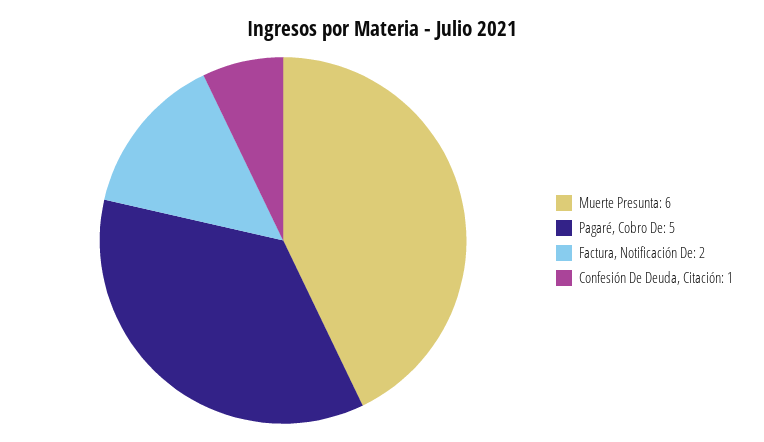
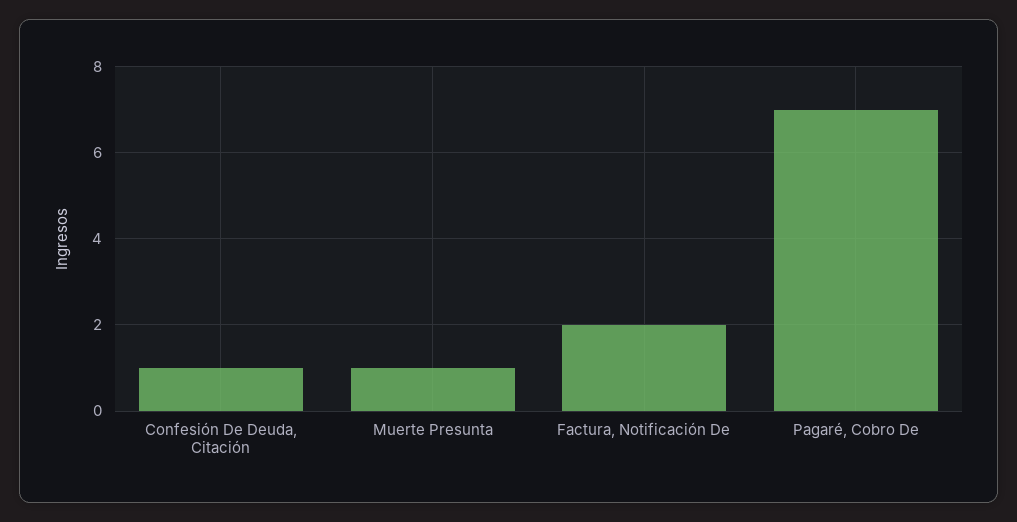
Muerte Presunta: 6 -> 1
Pagaré, Cobro De: 5 -> 7

